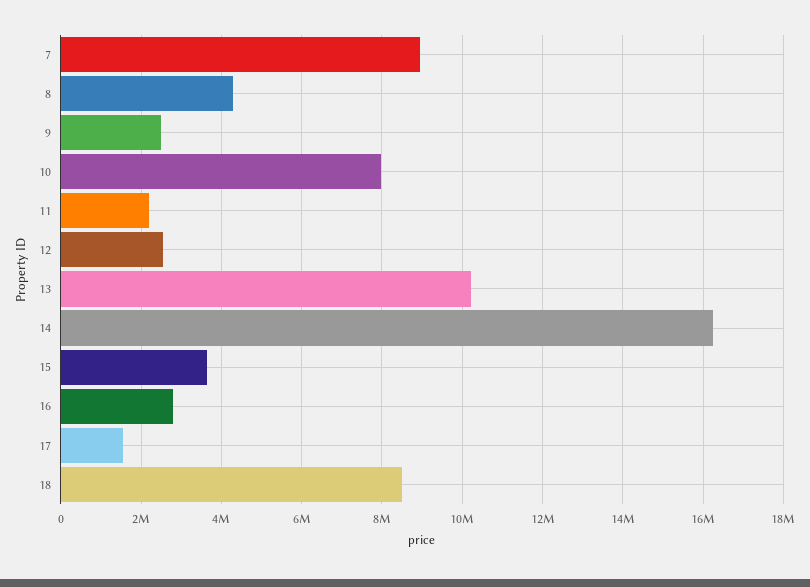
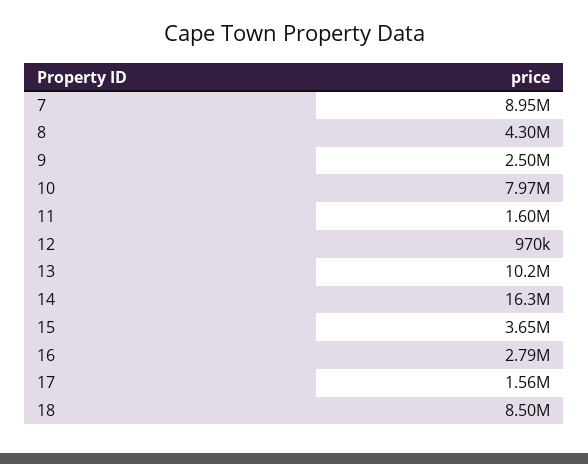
11: 2200000 -> 1600000
12: 2600000 -> 970000

